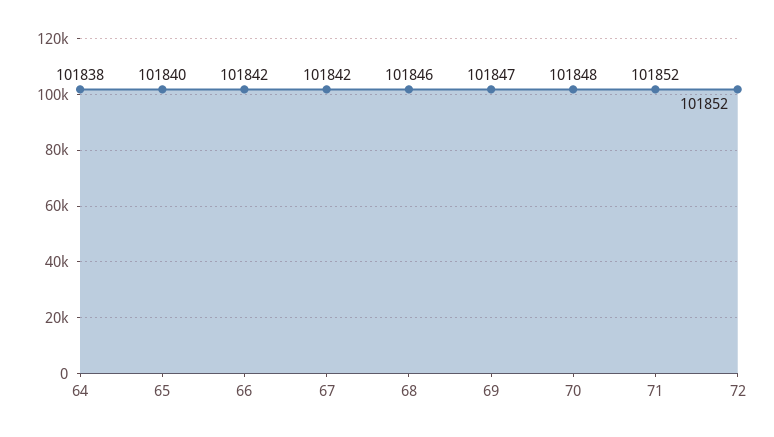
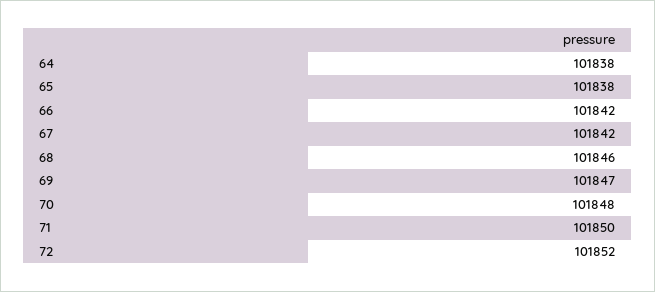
65: 101840 -> 101838
71: 101852 -> 101850

